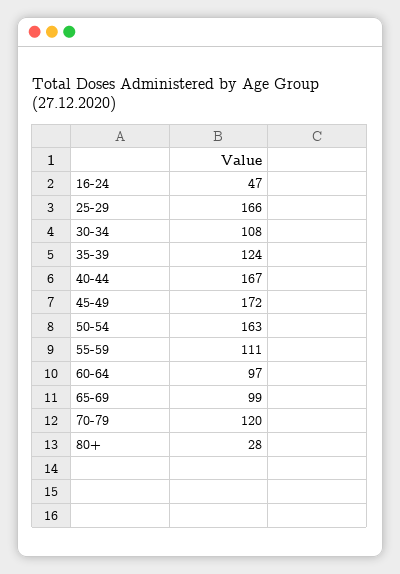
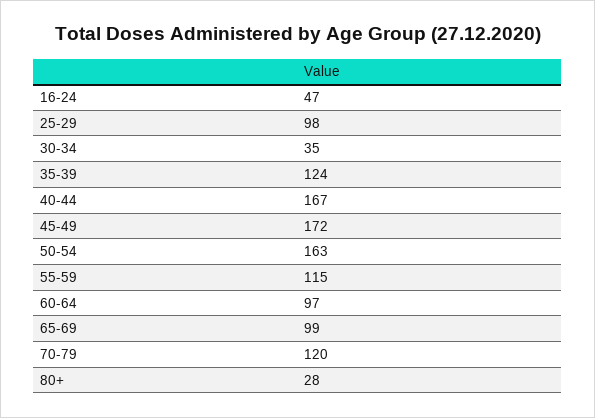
25-29: 166 -> 98
30-34: 108 -> 35
55-59: 111 -> 115

